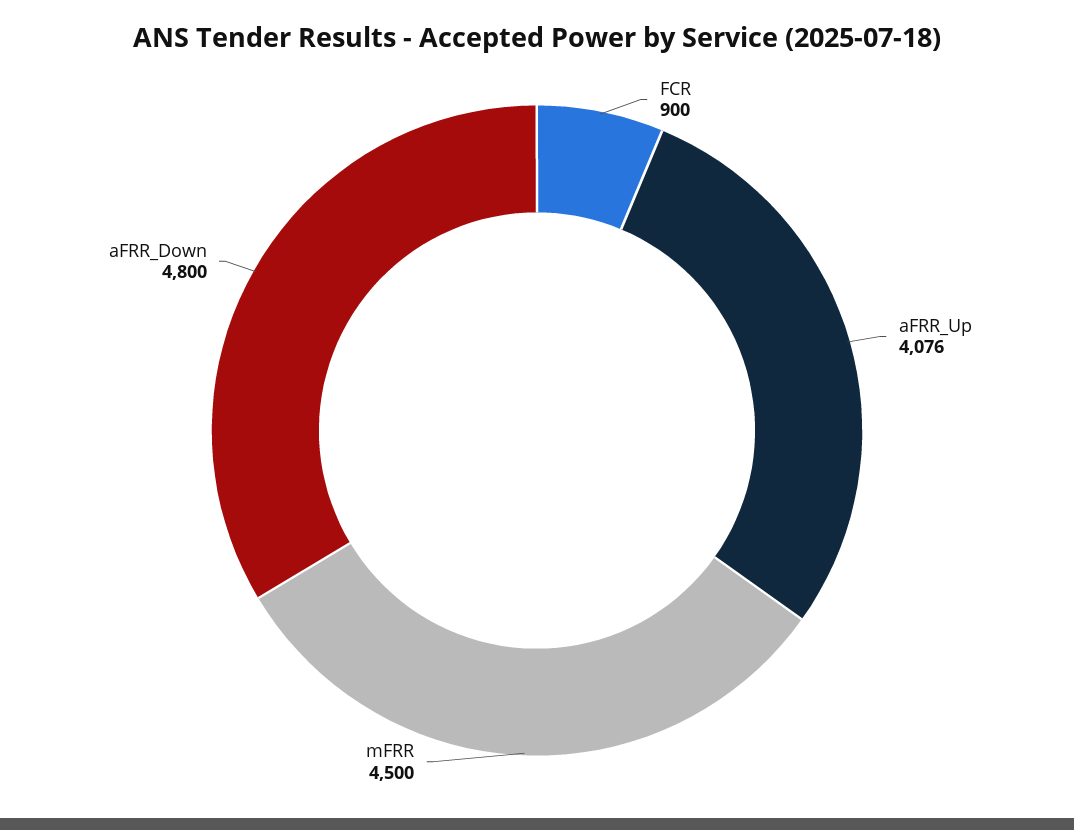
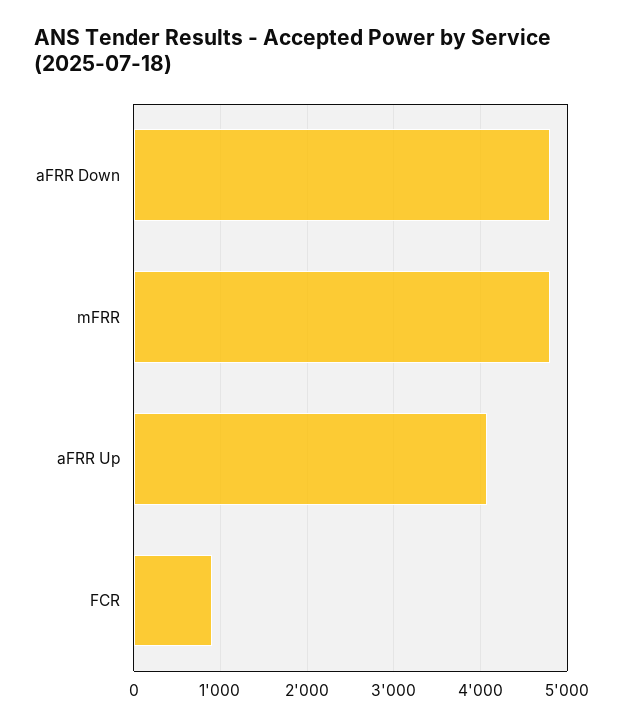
mFRR: 4500 -> 4800

